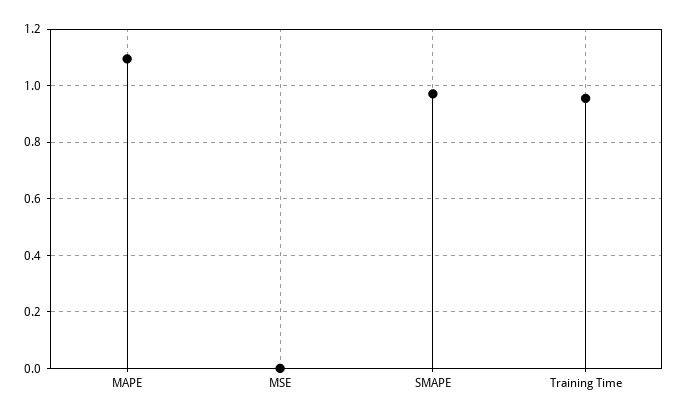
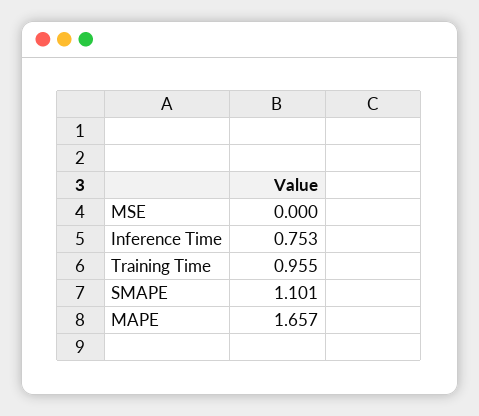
MAPE: 1.1 -> 1.657
SMAPE: 0.975 -> 1.101
Inference Time: none -> 0.753

